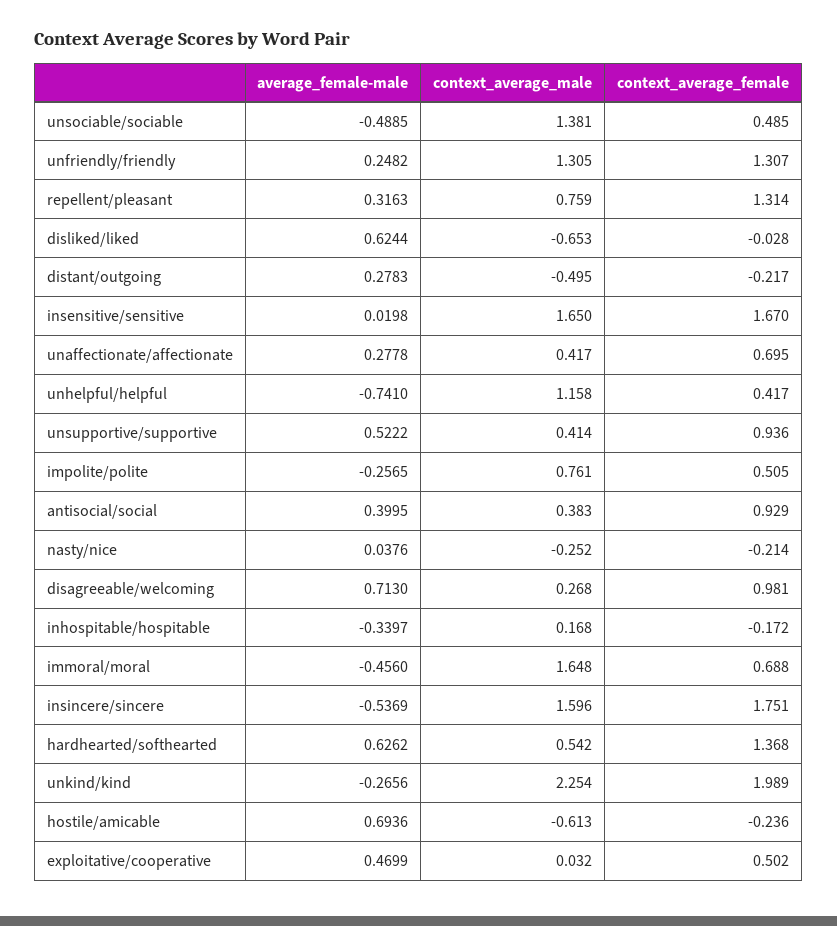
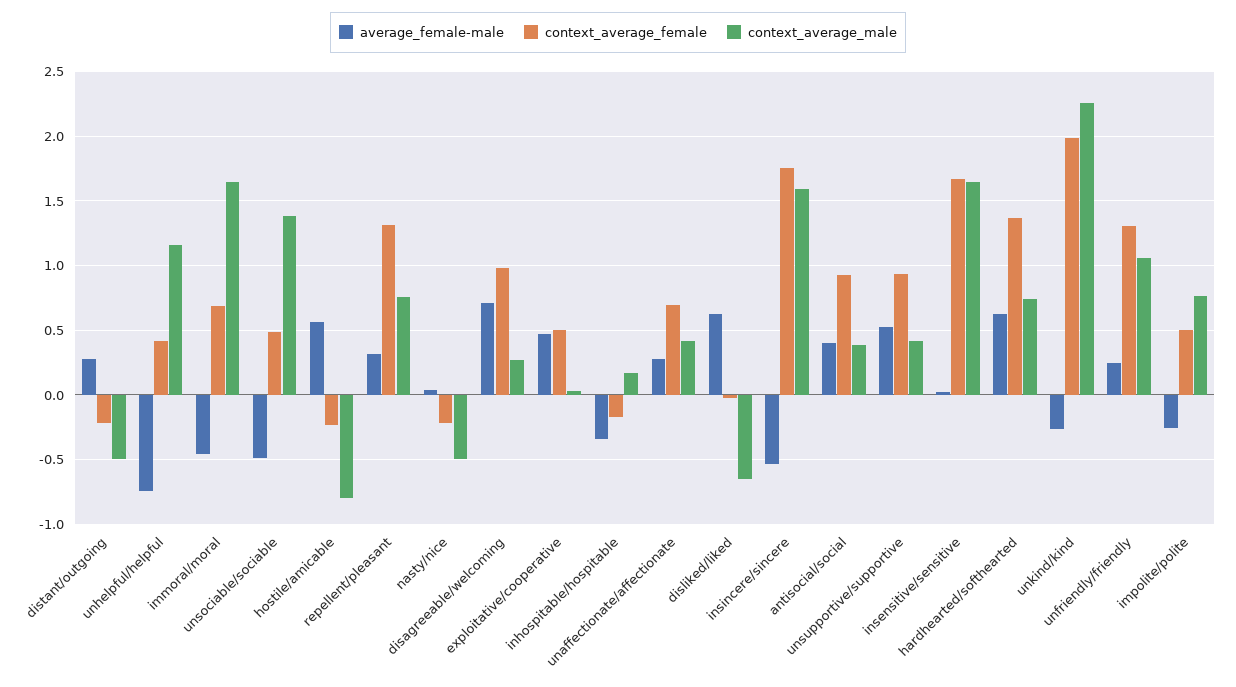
context_average_male, unfriendly/friendly: 1.305 -> 1.05
context_average_male, nasty/nice: -0.252 -> -0.5
context_average_male, hardhearted/softhearted: 0.542 -> 0.75
average_female-male, hostile/amicable: 0.6936 -> 0.55
context_average_male, hostile/amicable: -0.613 -> -0.8

